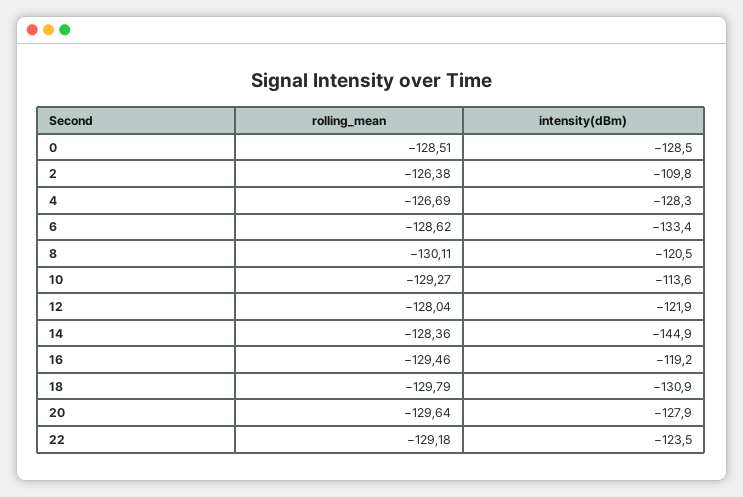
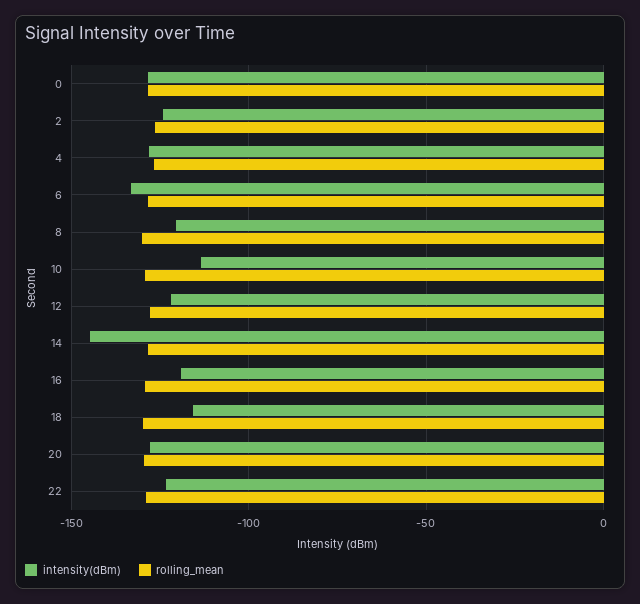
intensity(dBm), 2: -109.8 -> -125
intensity(dBm), 18: -130.9 -> -115

